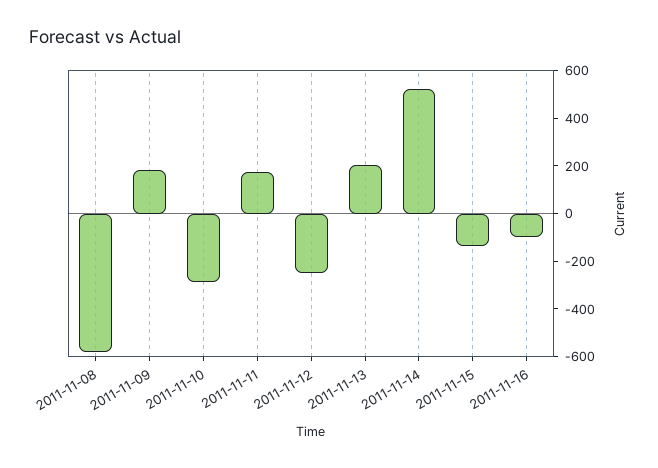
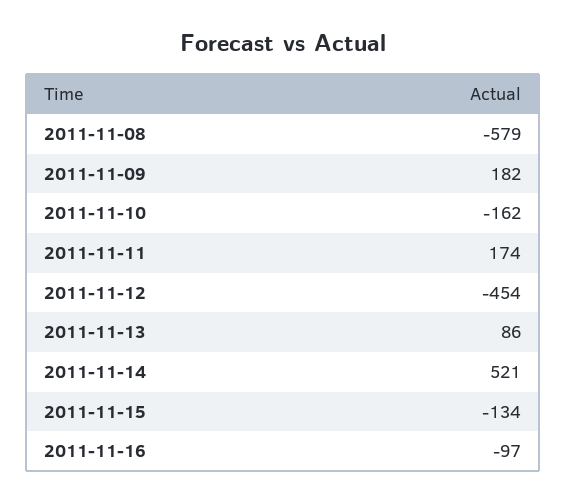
2011-11-10: -300 -> -162
2011-11-12: -250 -> -454
2011-11-13: 200 -> 86

